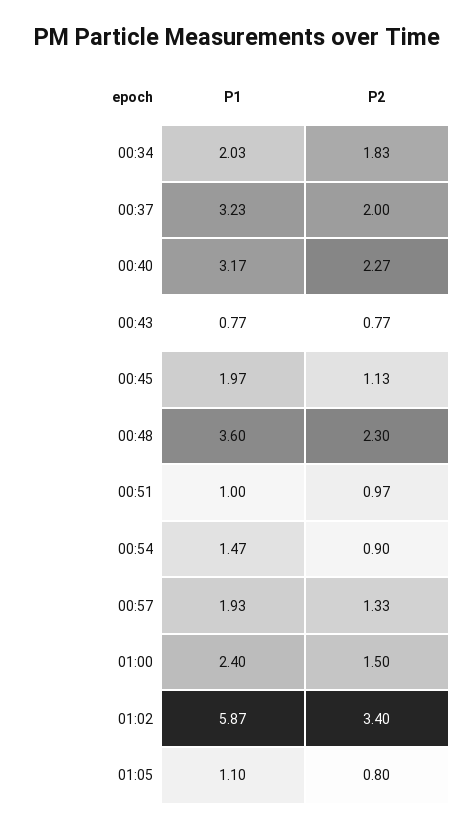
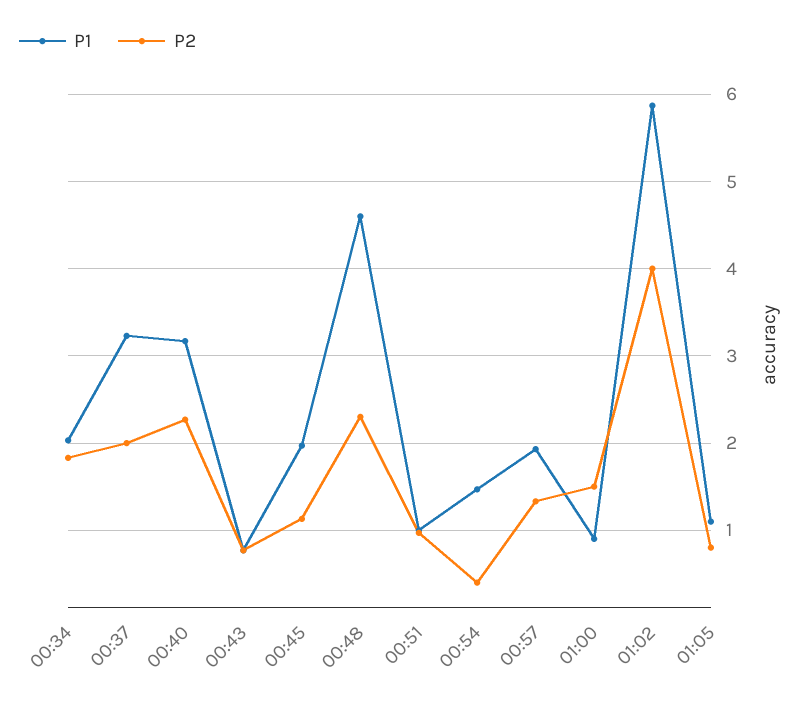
P1, 00:48: 3.6 -> 4.6
P2, 00:54: 0.9 -> 0.4
P1, 01:00: 2.4 -> 0.9
P2, 01:02: 3.4 -> 4

